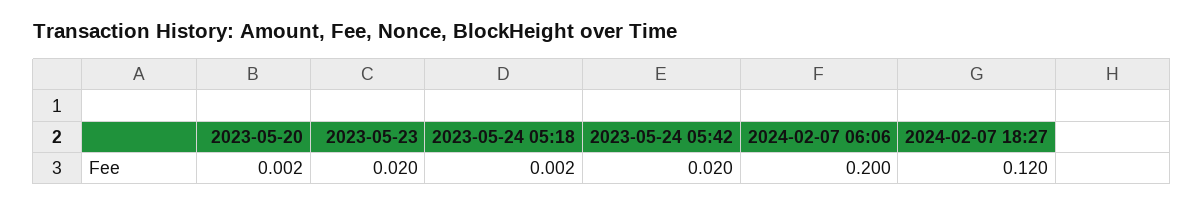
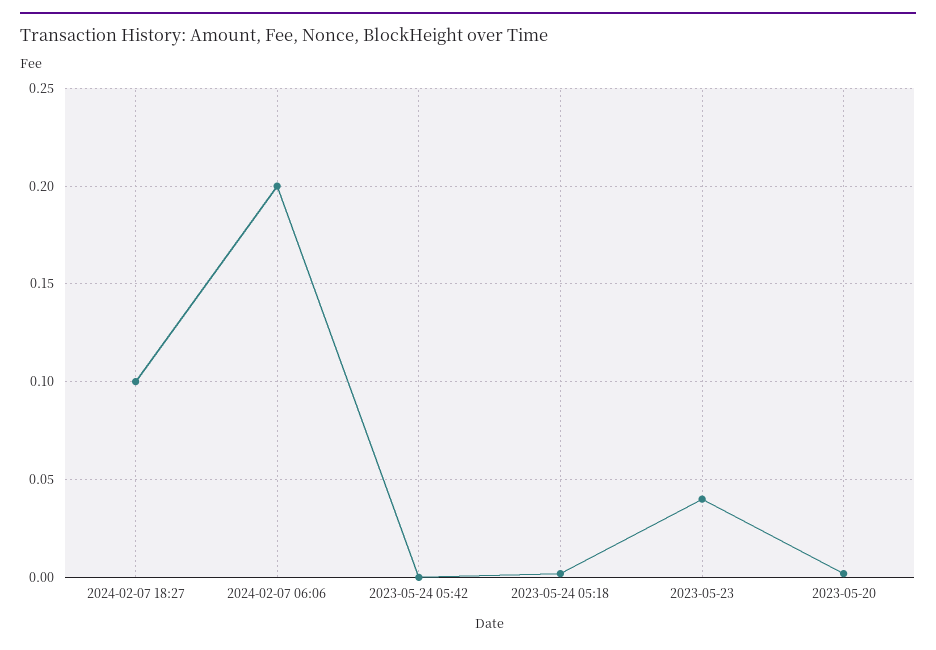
2023-05-23: 0.02 -> 0.04
2023-05-24 05:42: 0.02 -> 0
2024-02-07 18:27: 0.12 -> 0.1

